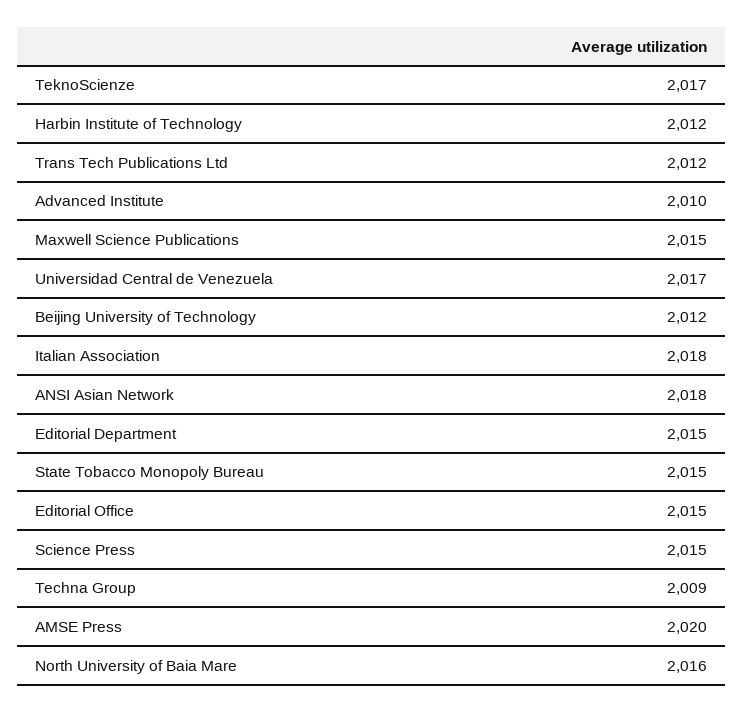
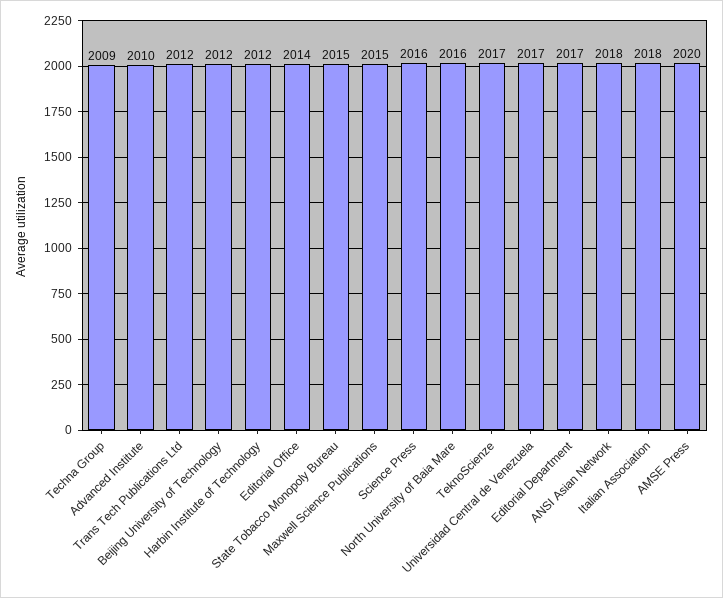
Editorial Department: 2015 -> 2017
Editorial Office: 2015 -> 2014
Science Press: 2015 -> 2016

